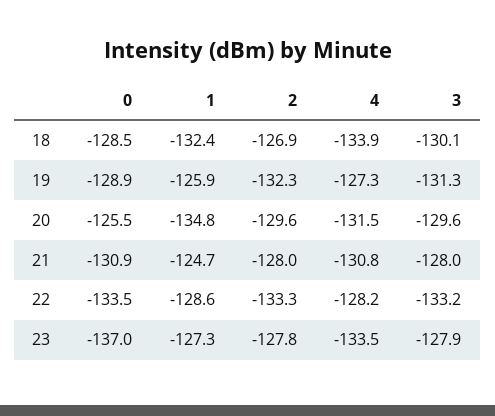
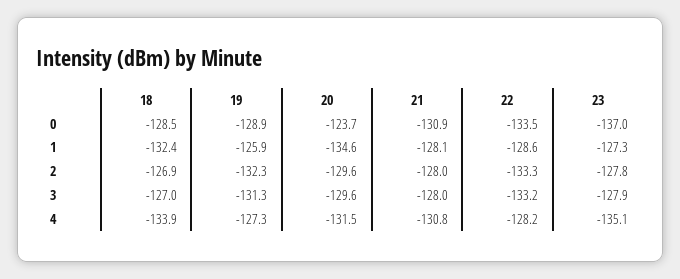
3, 18: -130.1 -> -127
0, 20: -125.5 -> -123.7
1, 20: -134.8 -> -134.6
1, 21: -124.7 -> -128.1
4, 23: -133.5 -> -135.1

